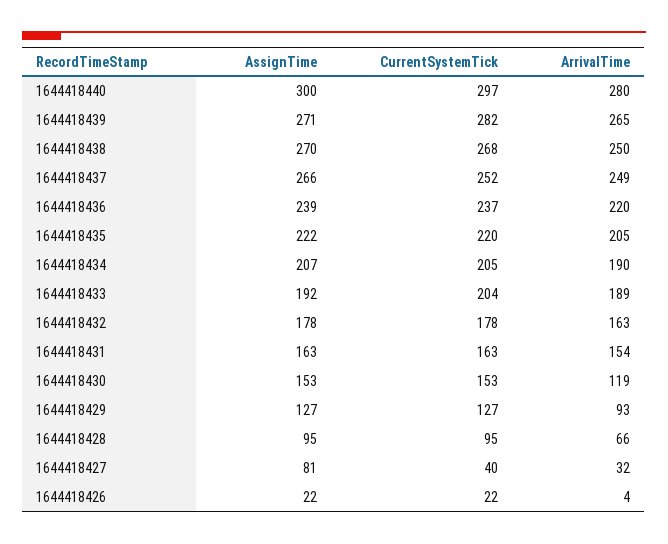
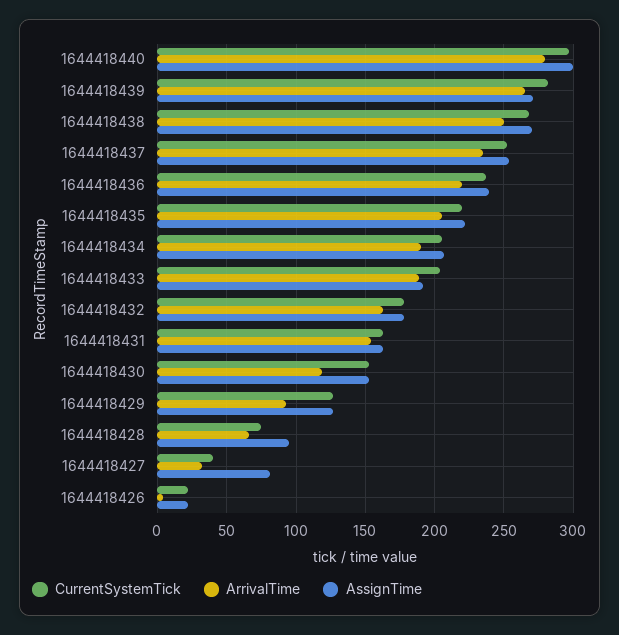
AssignTime, 1644418437: 266 -> 255
ArrivalTime, 1644418437: 249 -> 235
CurrentSystemTick, 1644418428: 95 -> 75

